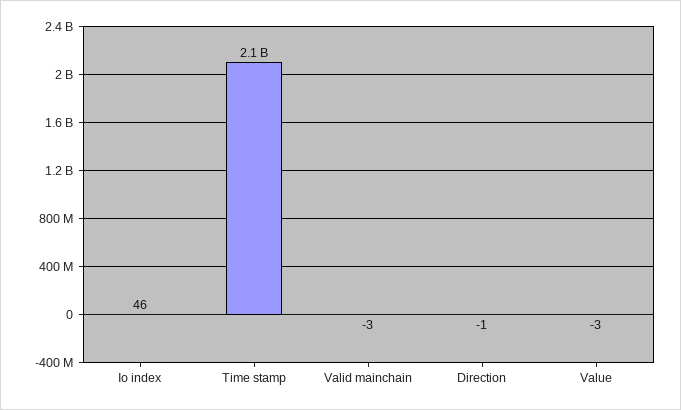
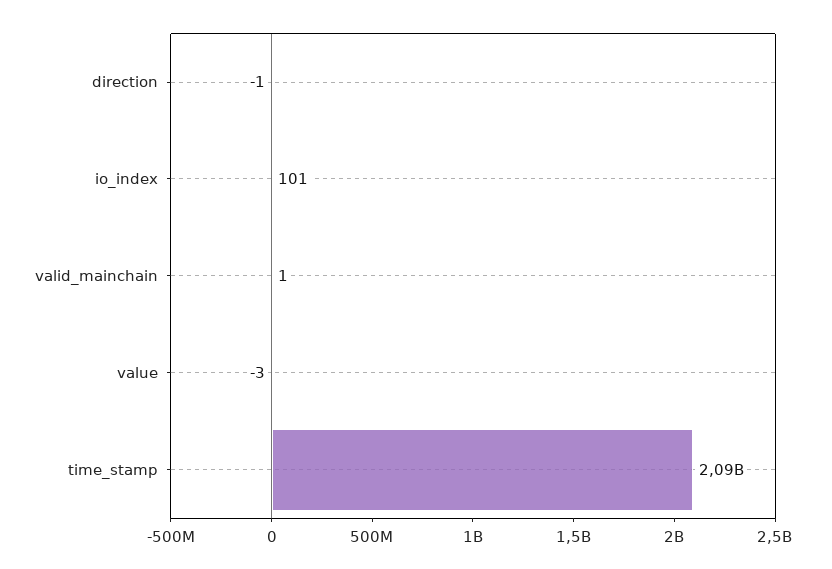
Io index: 46 -> 101
Valid mainchain: -3 -> 1

